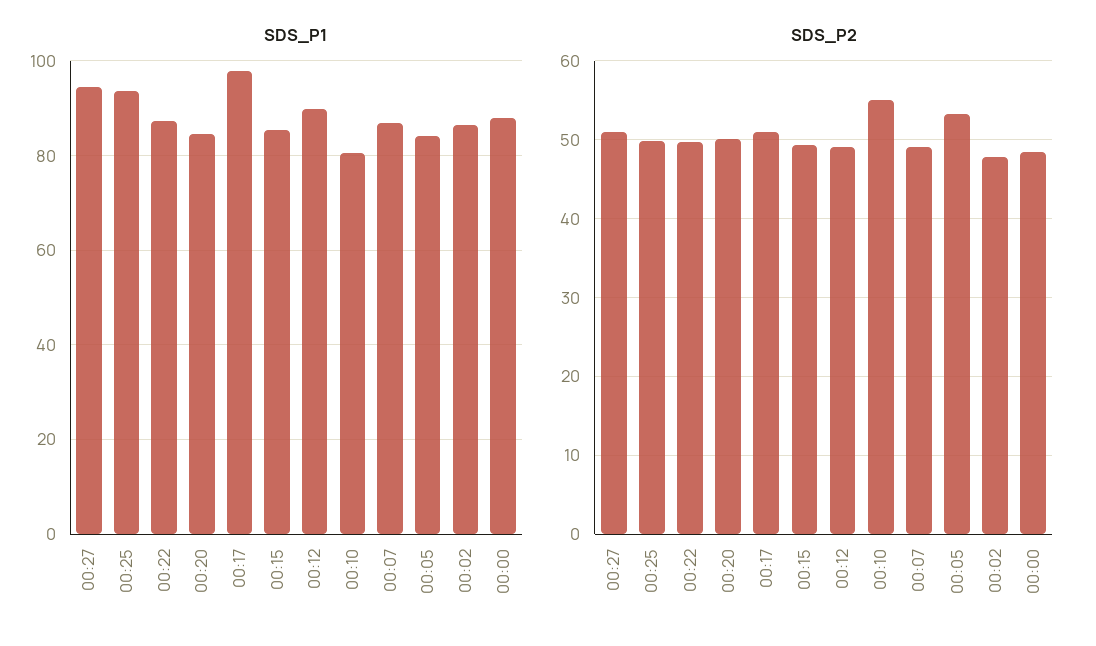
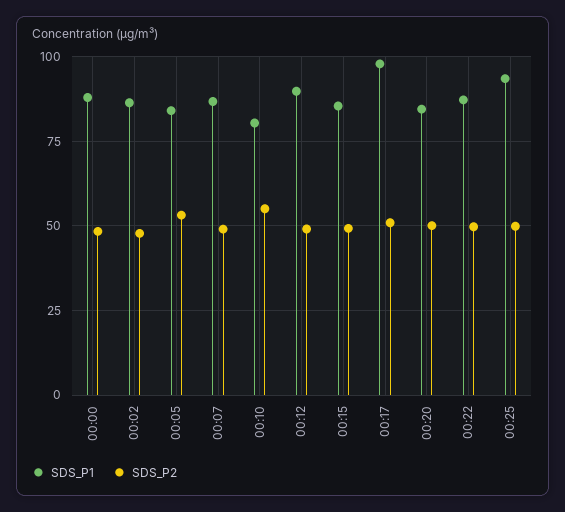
SDS_P1, 00:27: 94 -> none
SDS_P2, 00:27: 51 -> none

